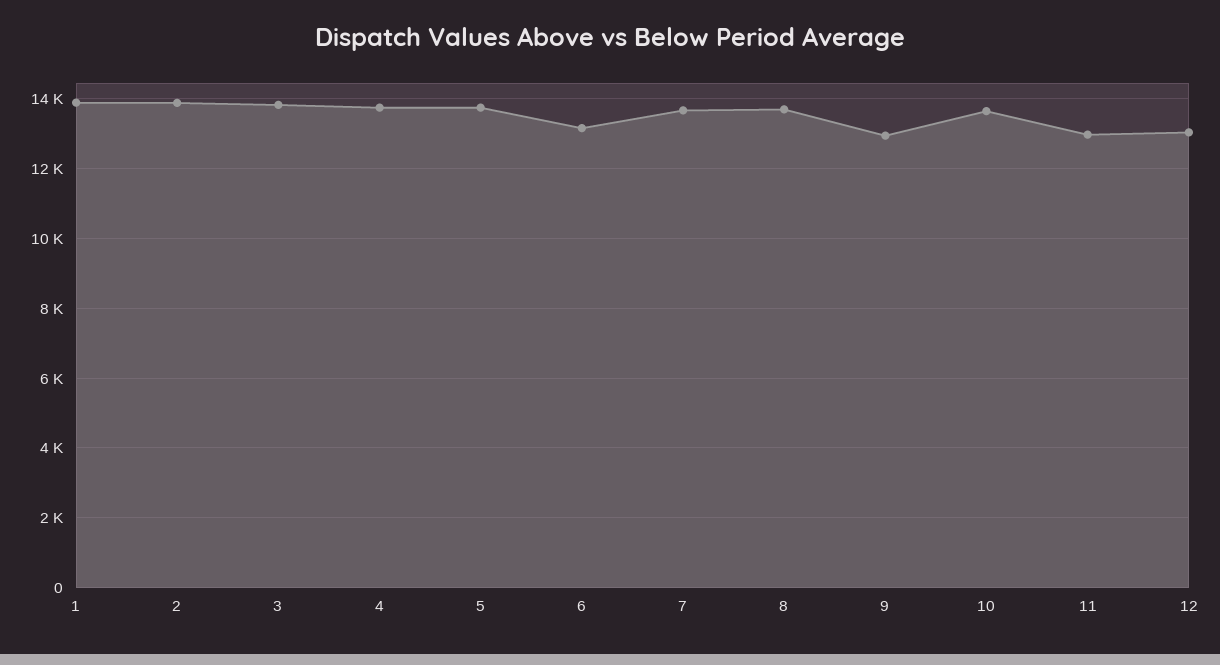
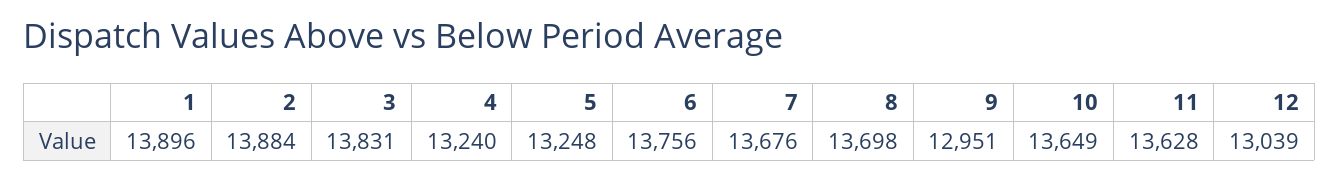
4: 13800 -> 13240
5: 13800 -> 13248
6: 13200 -> 13756
11: 13000 -> 13628

